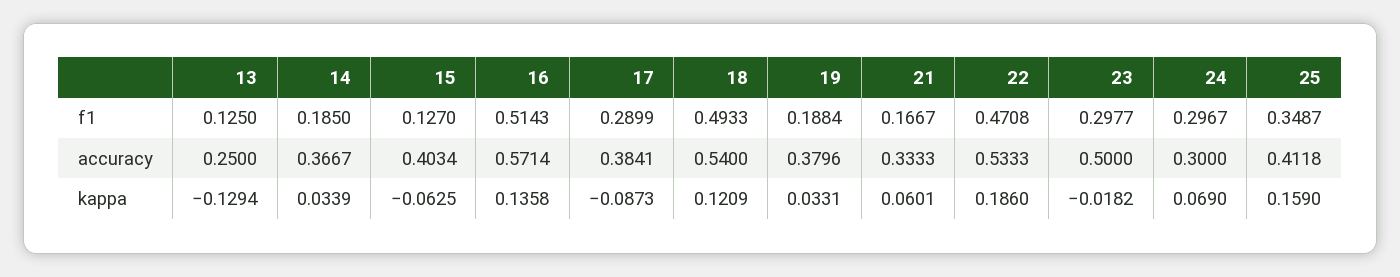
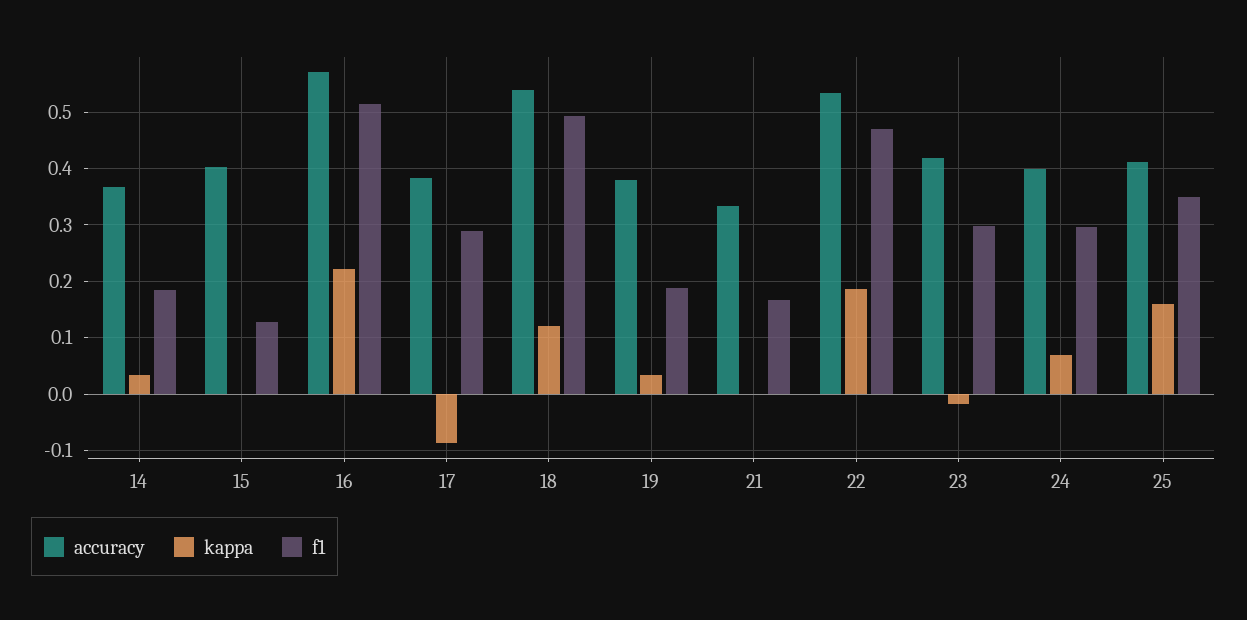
f1, 13: 0.125 -> none
accuracy, 13: 0.25 -> none
accuracy, 23: 0.5 -> 0.42
accuracy, 24: 0.3 -> 0.4
kappa, 13: -0.1294 -> none
kappa, 15: -0.0625 -> 0
kappa, 16: 0.1358 -> 0.22
kappa, 21: 0.0601 -> 0

